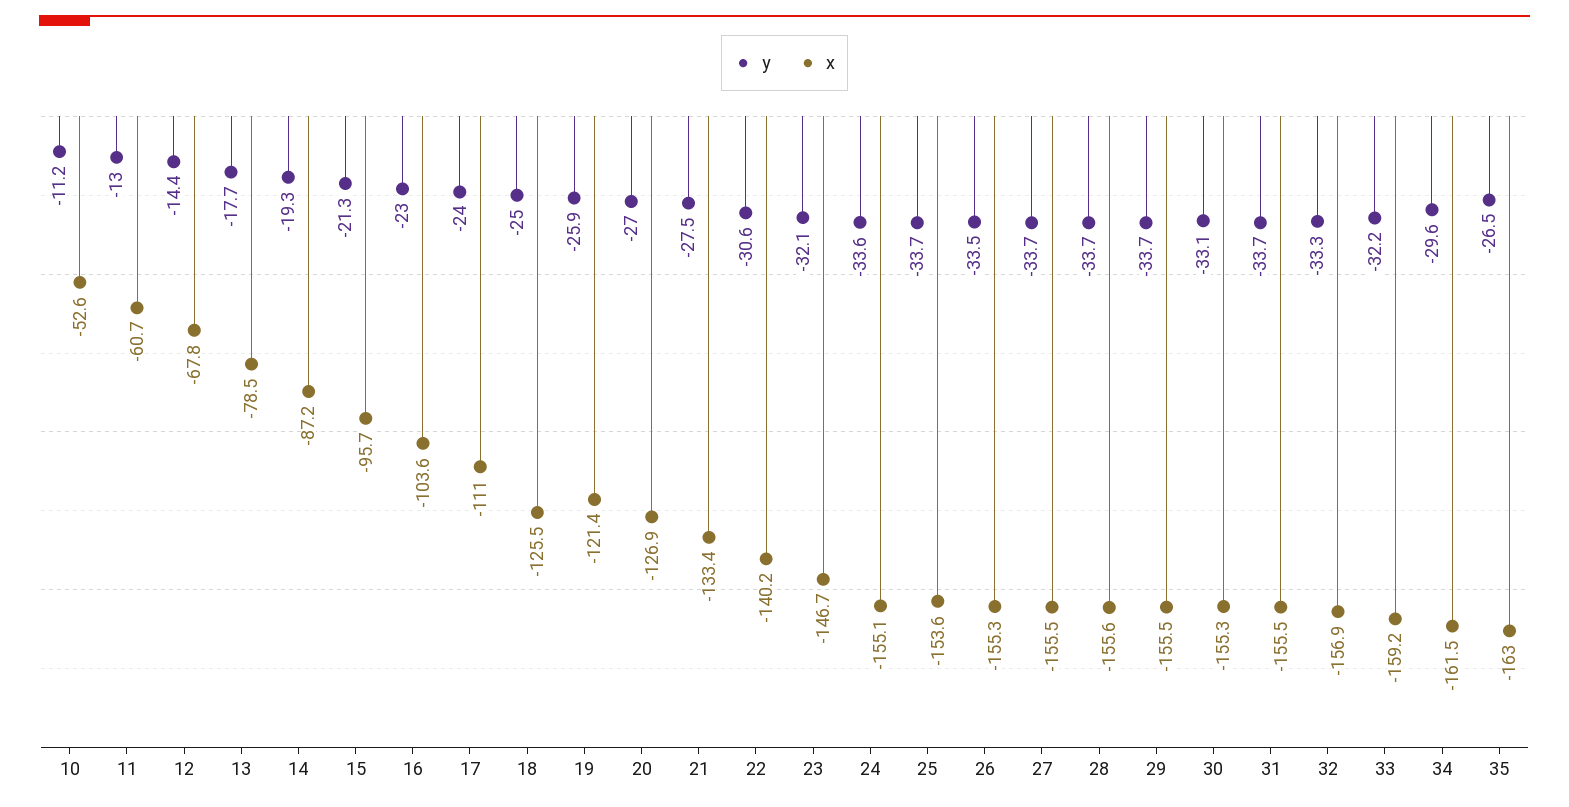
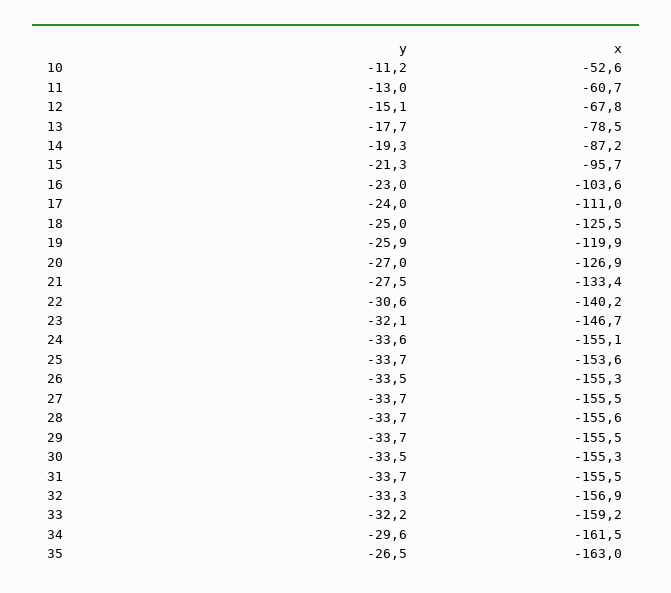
y, 12: -14.4 -> -15.1
x, 19: -121.4 -> -119.9
y, 30: -33.1 -> -33.5

